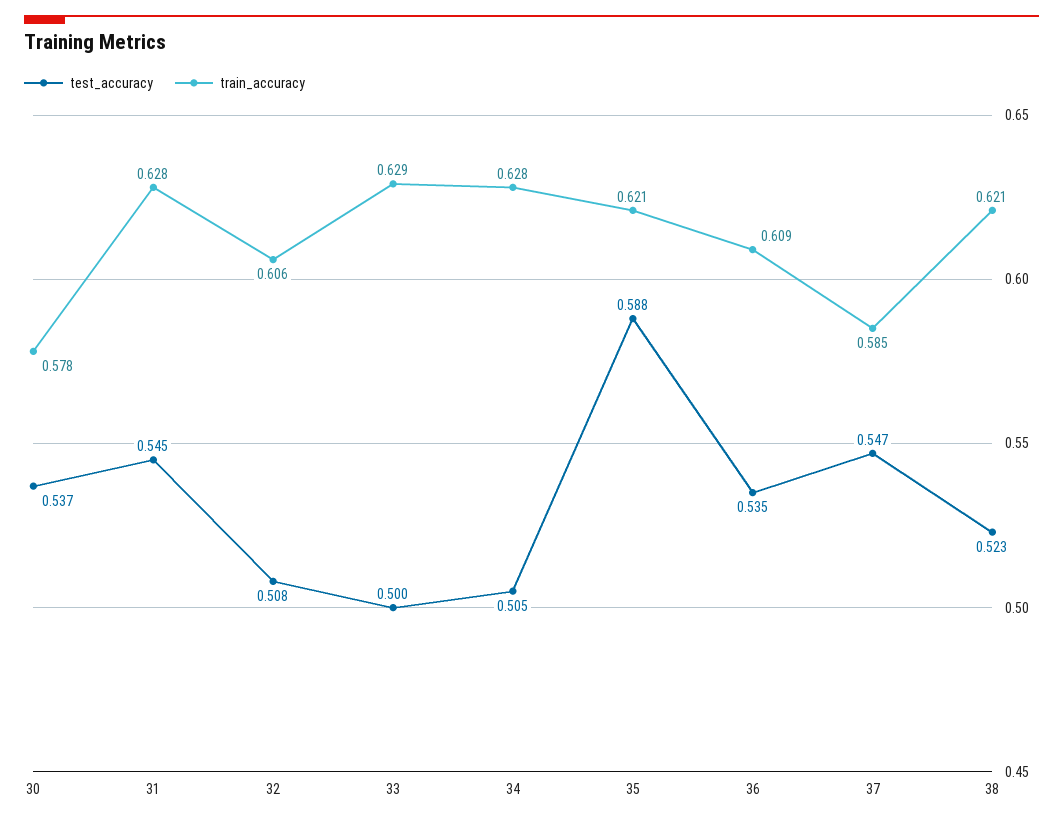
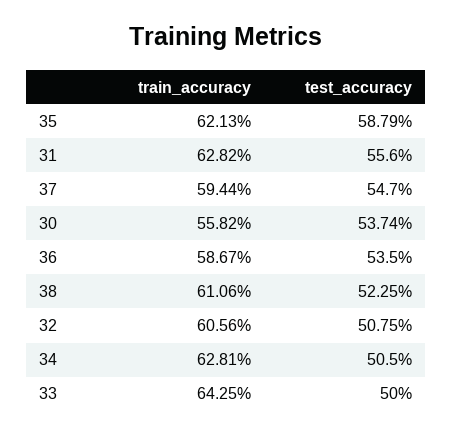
train_accuracy, 30: 0.578 -> 0.5582
test_accuracy, 31: 0.545 -> 0.556
train_accuracy, 33: 0.629 -> 0.6425
train_accuracy, 36: 0.609 -> 0.5867
train_accuracy, 37: 0.585 -> 0.5944
train_accuracy, 38: 0.621 -> 0.6106

